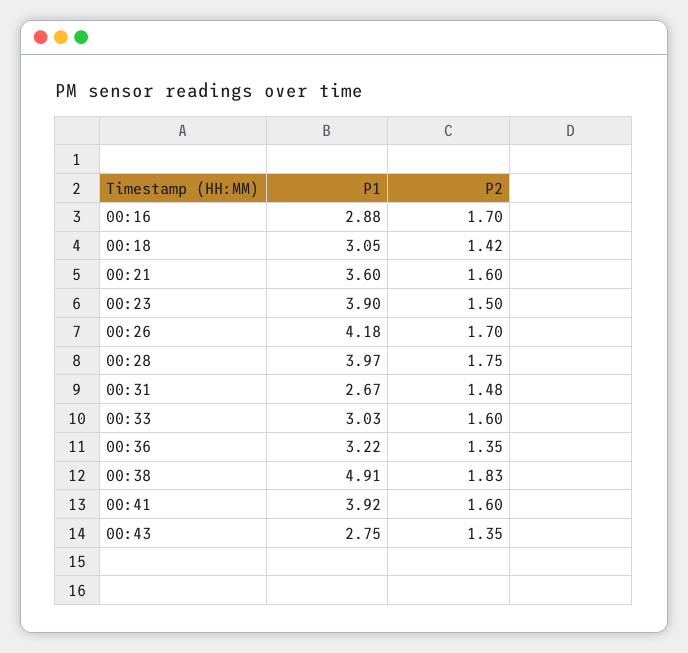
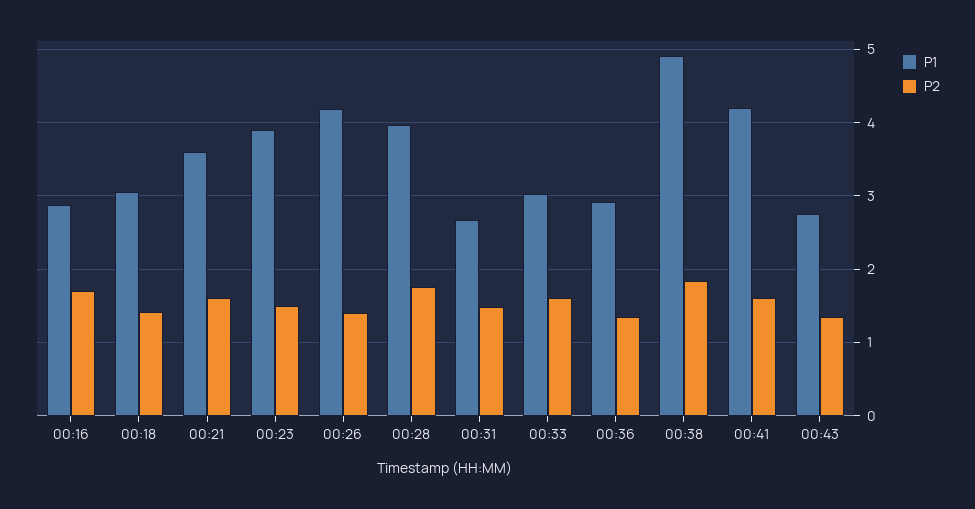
P2, 00:26: 1.7 -> 1.4
P1, 00:36: 3.22 -> 2.9
P1, 00:41: 3.92 -> 4.2

